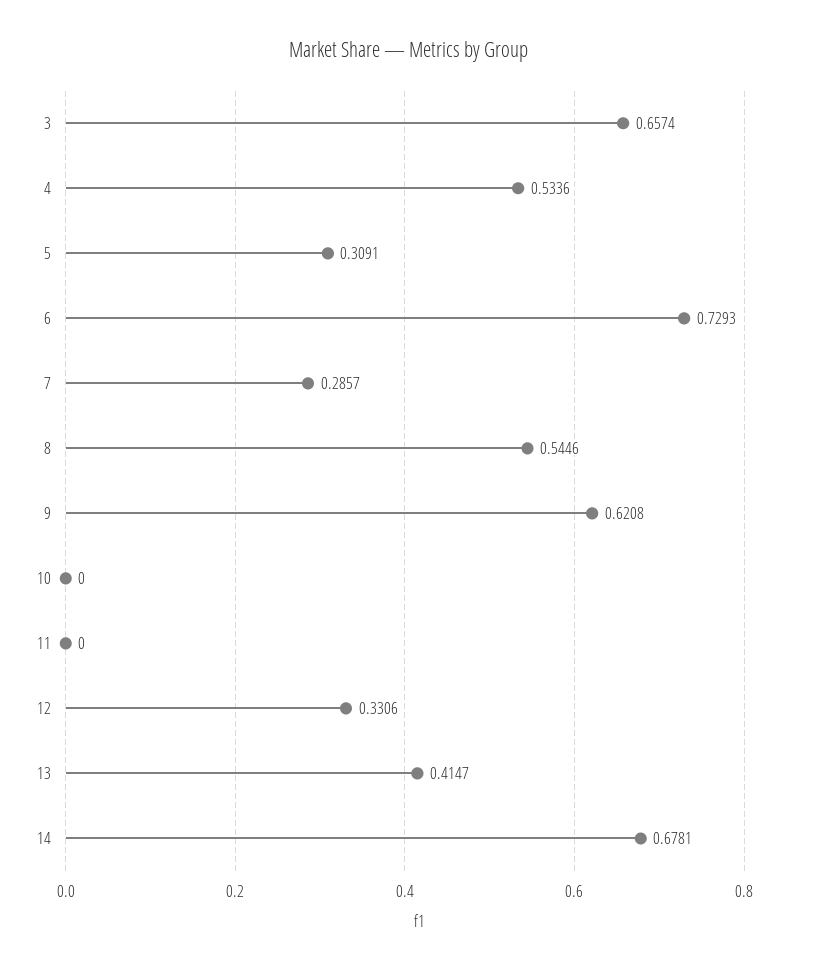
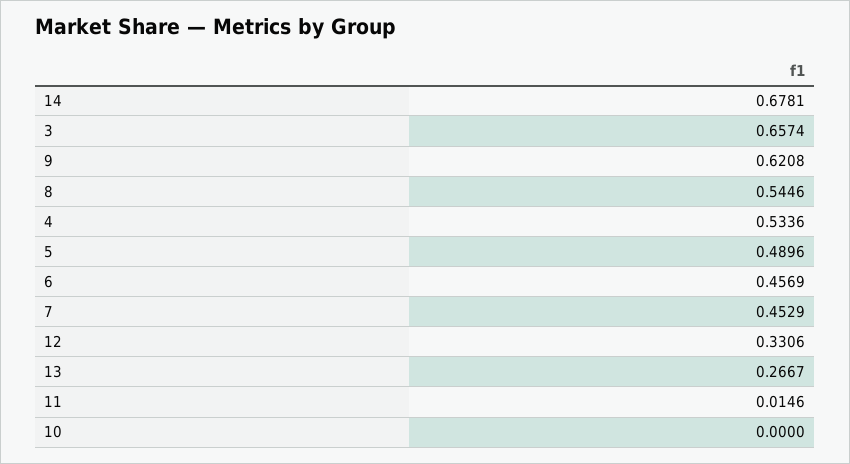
5: 0.3091 -> 0.4896
6: 0.7293 -> 0.4569
7: 0.2857 -> 0.4529
11: 0 -> 0.0146
13: 0.4147 -> 0.2667

